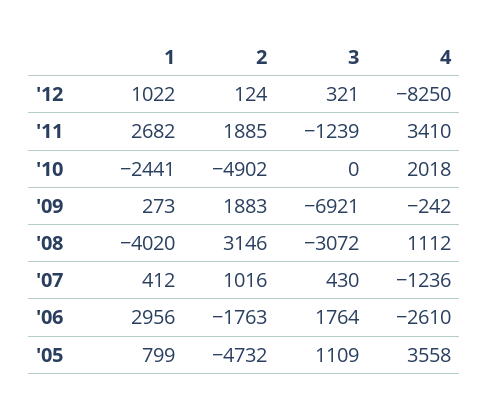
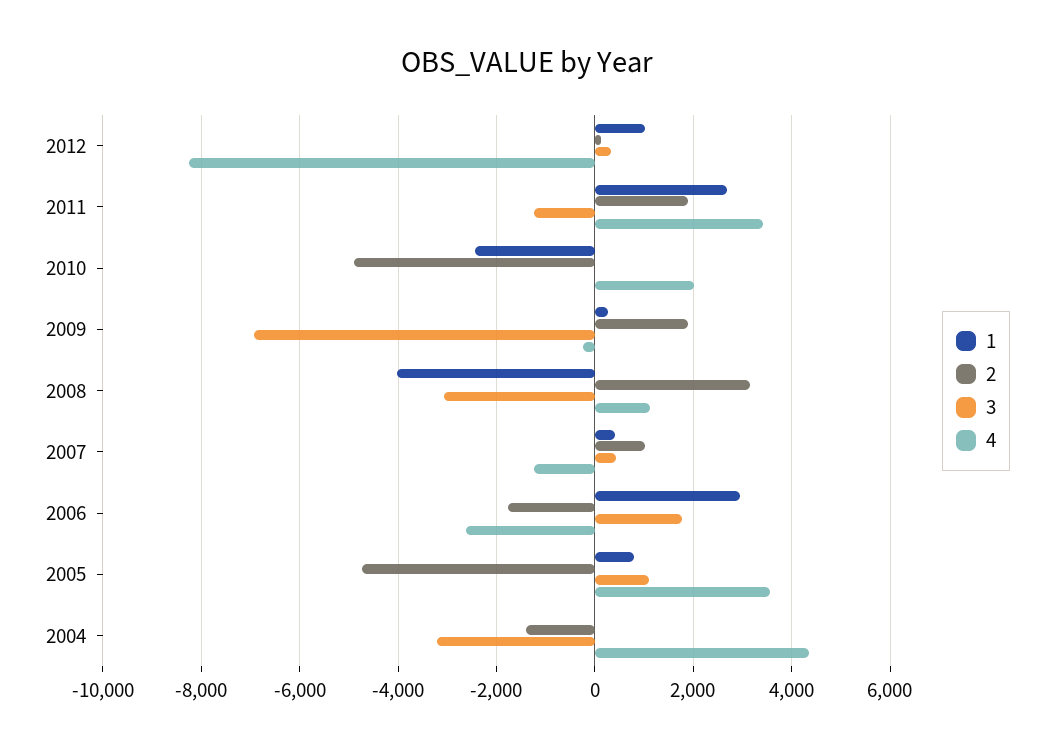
1, 2004: none -> 0
2, 2004: none -> -1400
3, 2004: none -> -3200
4, 2004: none -> 4400

